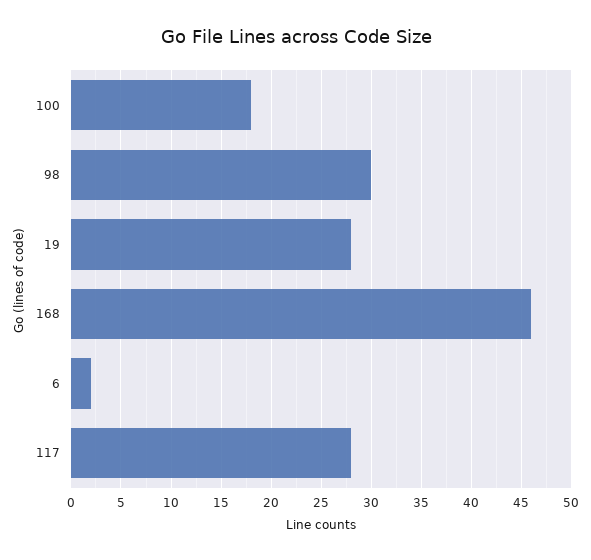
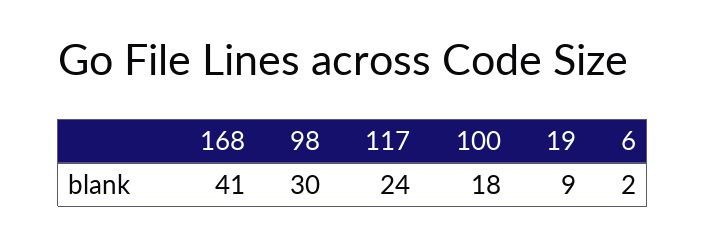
19: 28 -> 9
168: 46 -> 41
117: 28 -> 24

